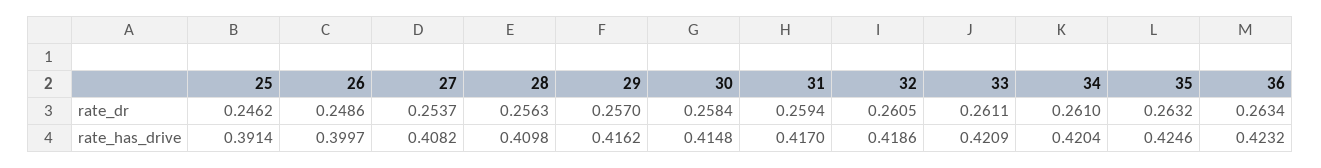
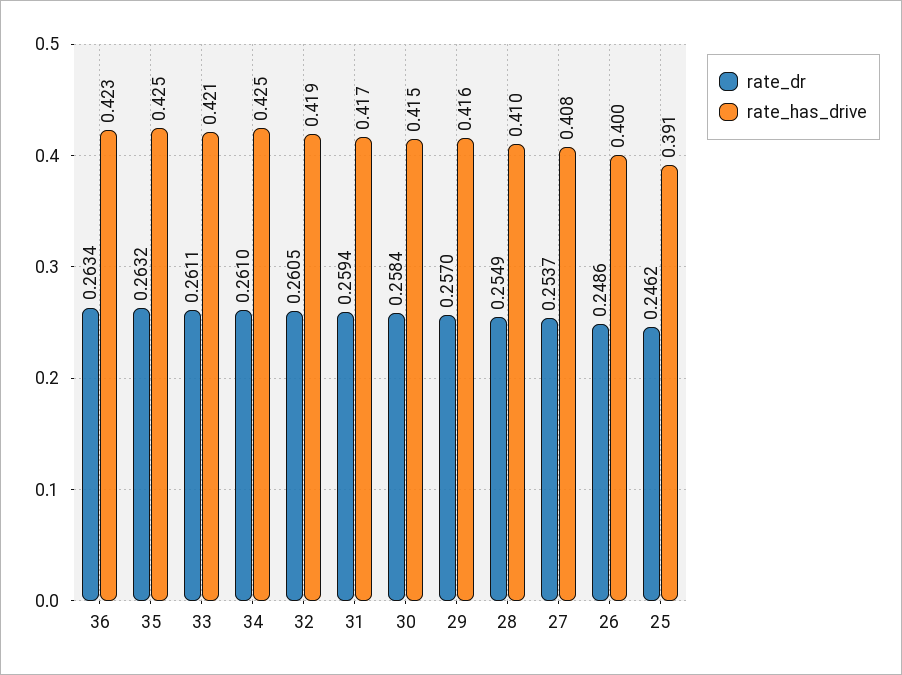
rate_dr, 28: 0.2563 -> 0.2549
rate_has_drive, 34: 0.4204 -> 0.425

